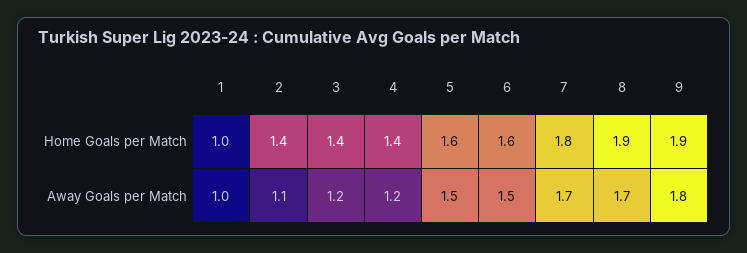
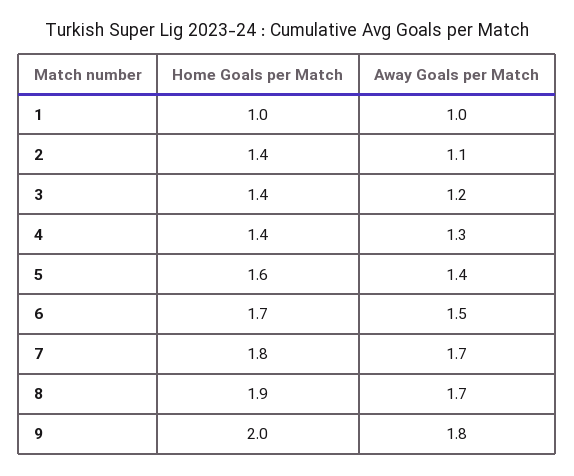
6, Home Goals per Match: 1.6 -> 1.7
9, Home Goals per Match: 1.9 -> 2
4, Away Goals per Match: 1.2 -> 1.3
5, Away Goals per Match: 1.5 -> 1.4

